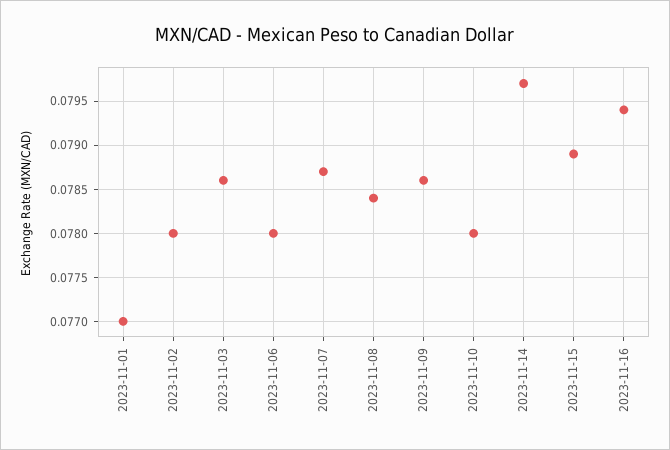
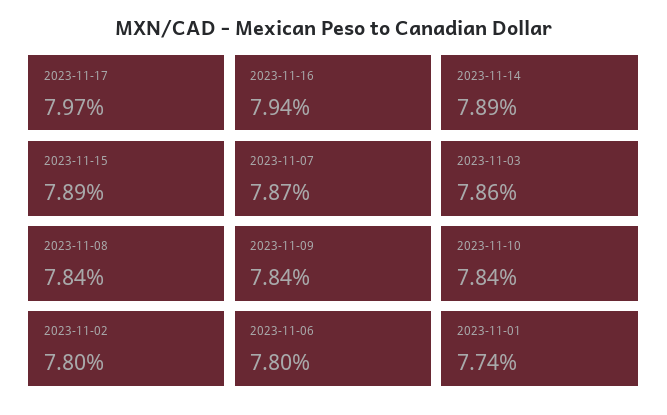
2023-11-01: 0.077 -> 0.0774
2023-11-09: 0.0786 -> 0.0784
2023-11-10: 0.078 -> 0.0784
2023-11-14: 0.0797 -> 0.0789
2023-11-17: none -> 0.0797

